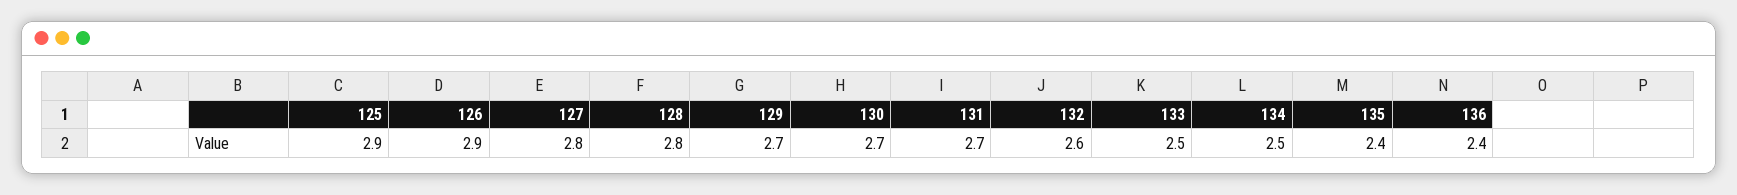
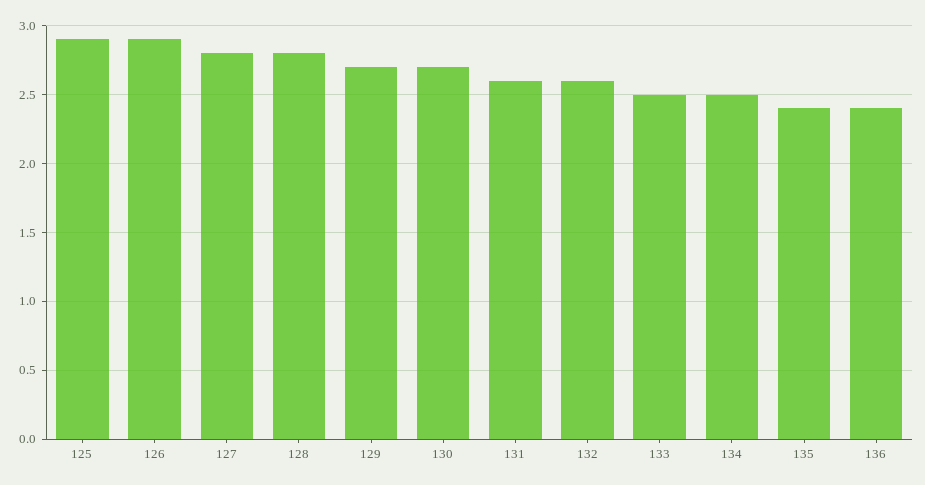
131: 2.7 -> 2.6

